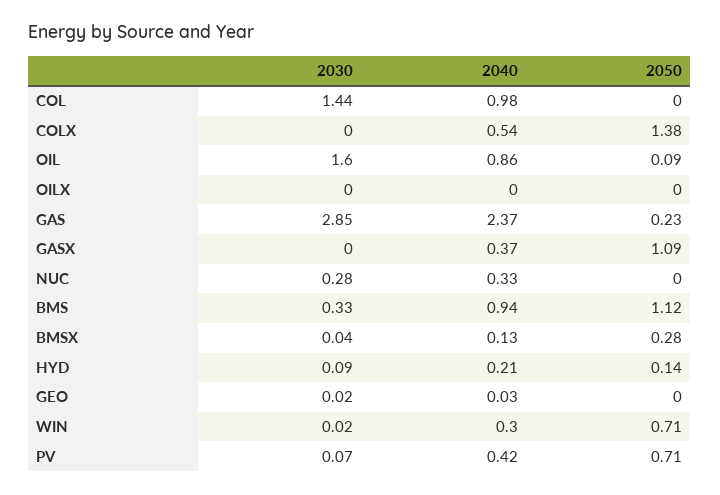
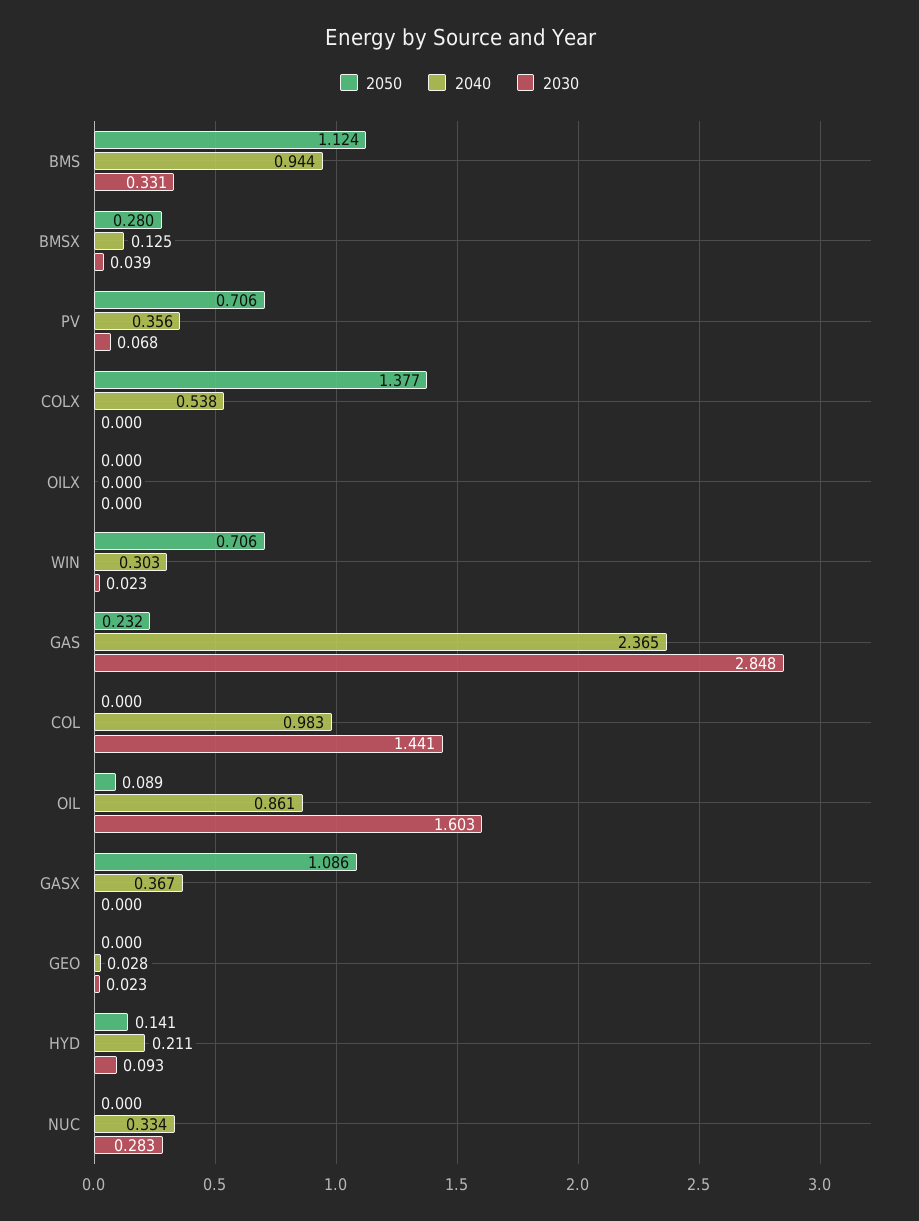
2040, PV: 0.42 -> 0.356

